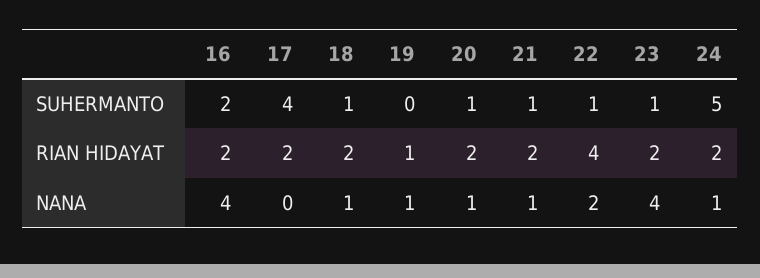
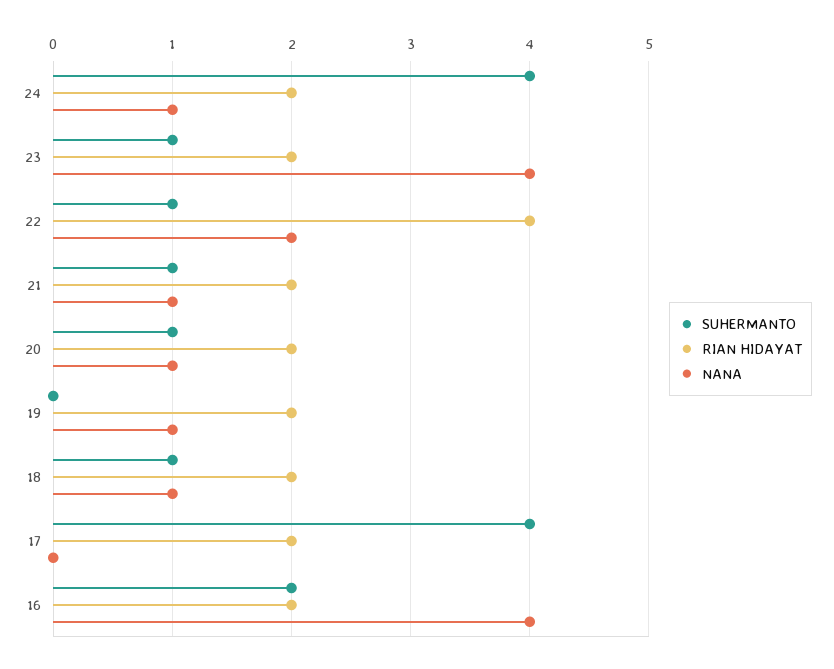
SUHERMANTO, 24: 5 -> 4
RIAN HIDAYAT, 19: 1 -> 2

